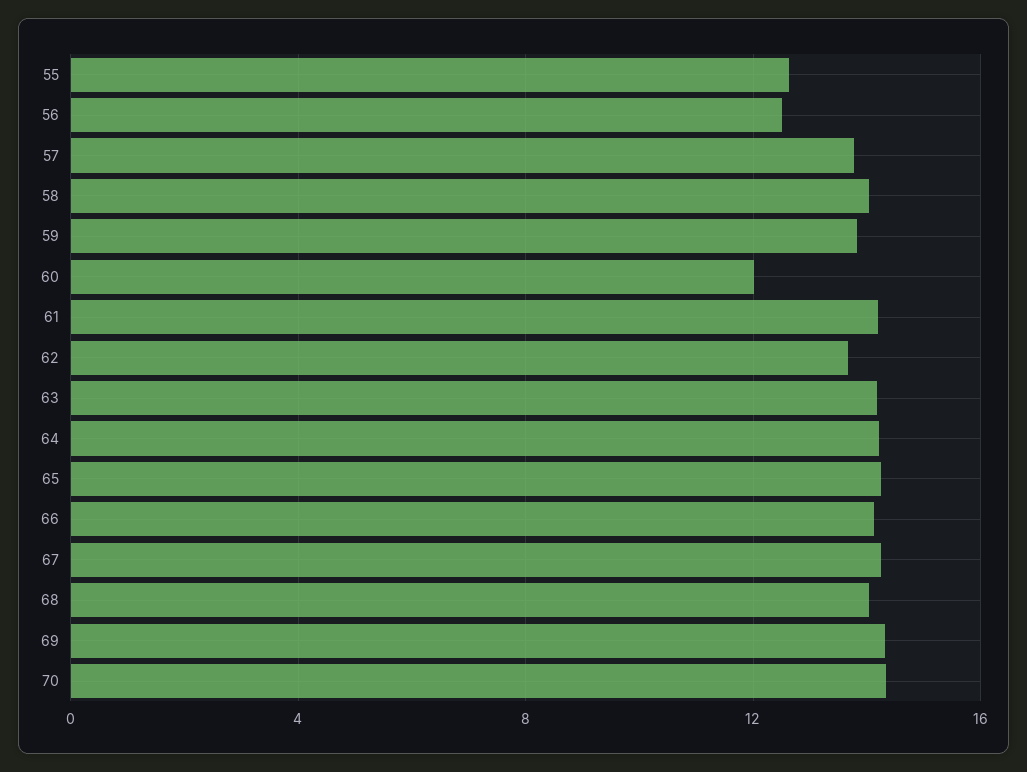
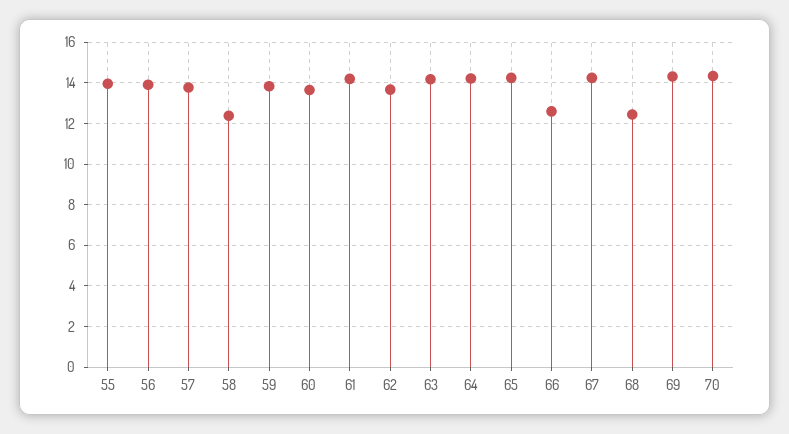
55: 12.5 -> 14
56: 12.5 -> 14
58: 14 -> 12.5
60: 12 -> 13.5
66: 14 -> 12.5
68: 14 -> 12.5

